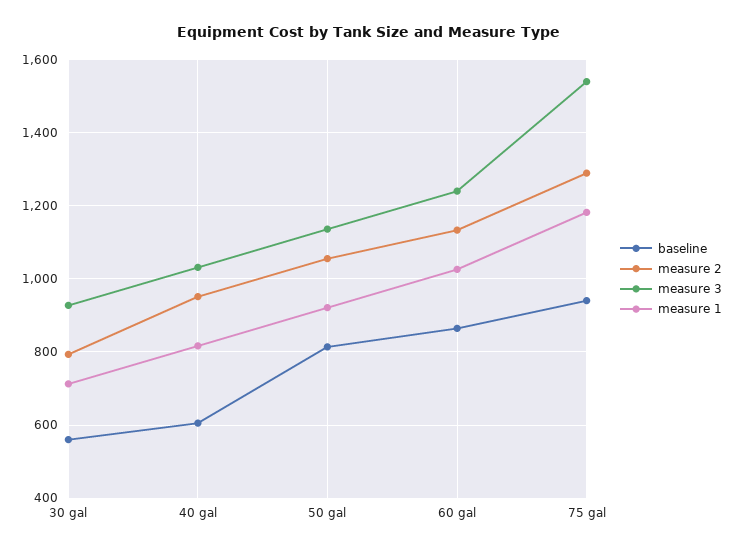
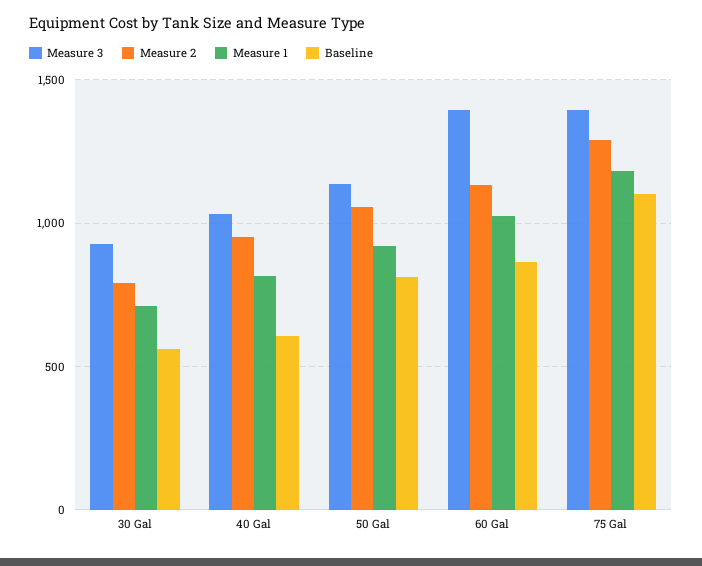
measure 3, 60 gal: 1240 -> 1400
baseline, 75 gal: 940 -> 1100
measure 3, 75 gal: 1540 -> 1400

